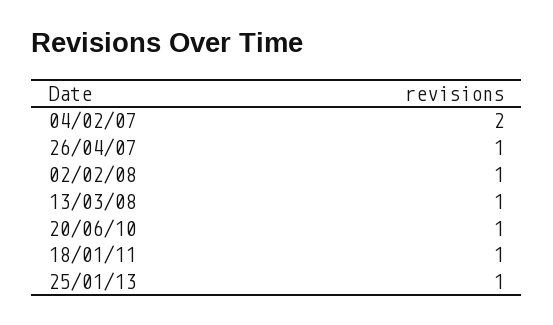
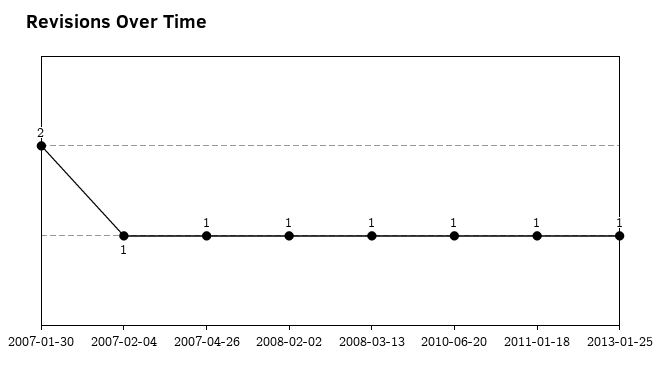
04/02/07: 2 -> 1
2007-01-30: none -> 2

